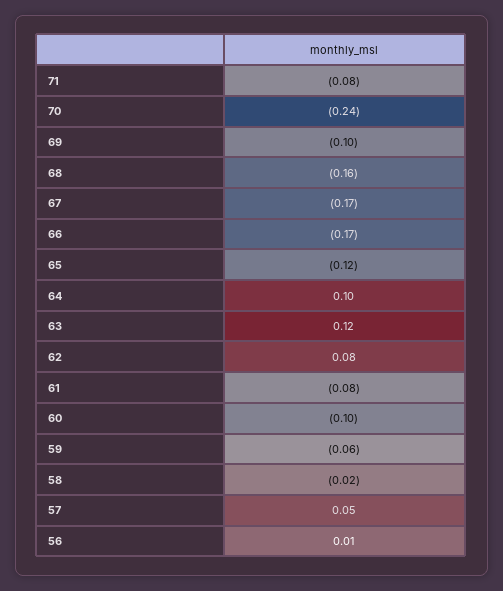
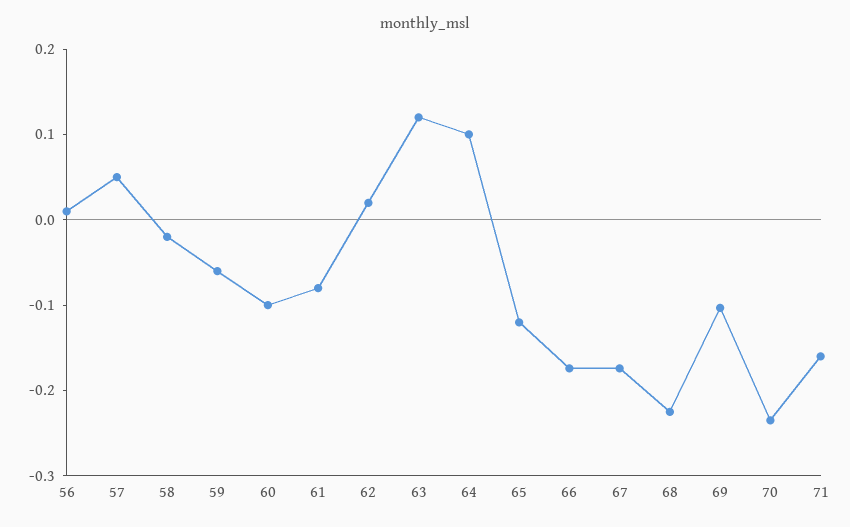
71: -0.08 -> -0.16
68: -0.16 -> -0.22
62: 0.08 -> 0.02

